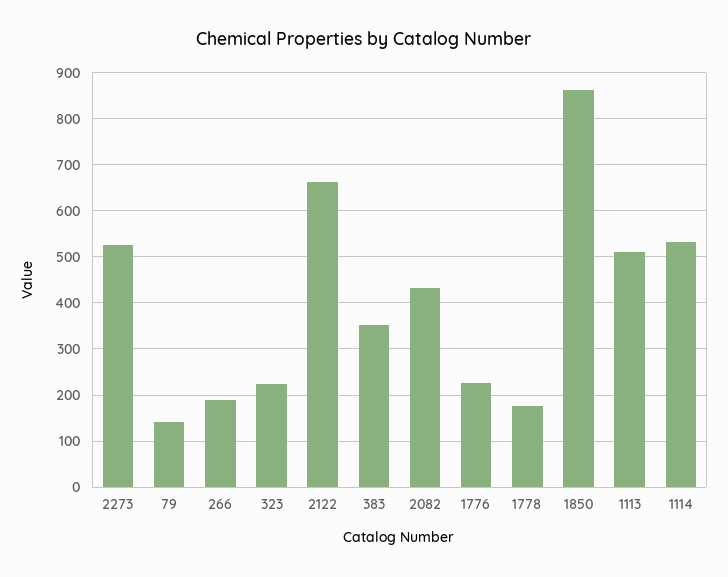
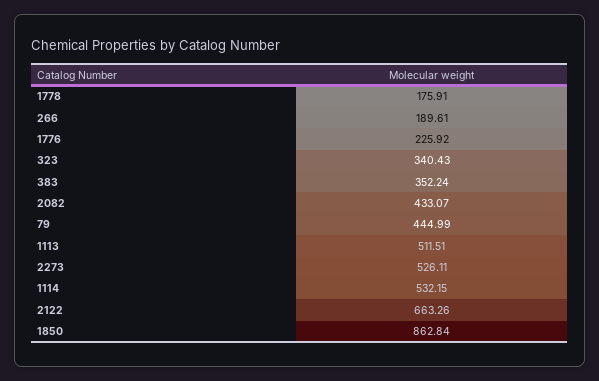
79: 140 -> 444.99
323: 220 -> 340.43

